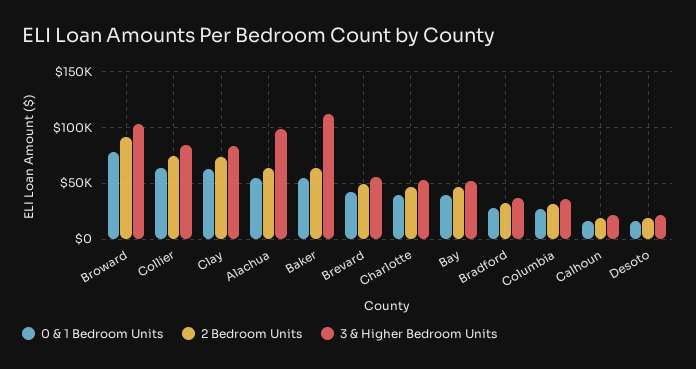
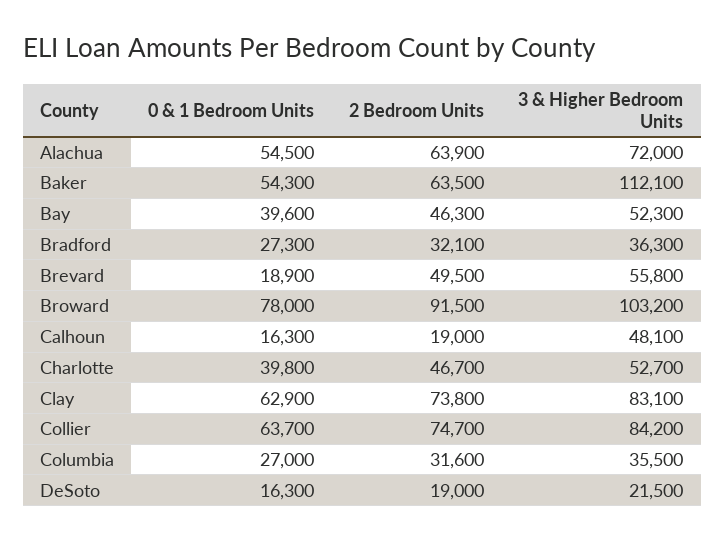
3 & Higher Bedroom Units, Alachua: 100000 -> 72000
0 & 1 Bedroom Units, Brevard: 40000 -> 18900
3 & Higher Bedroom Units, Calhoun: 20000 -> 48100

